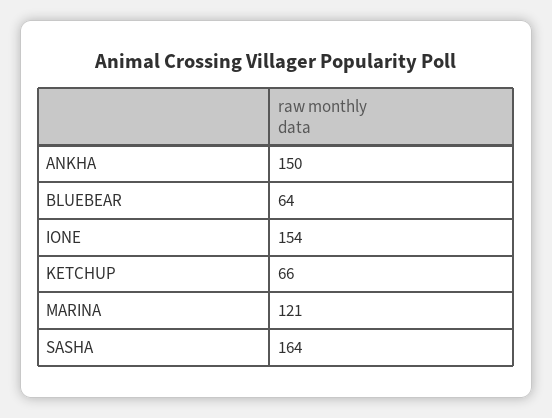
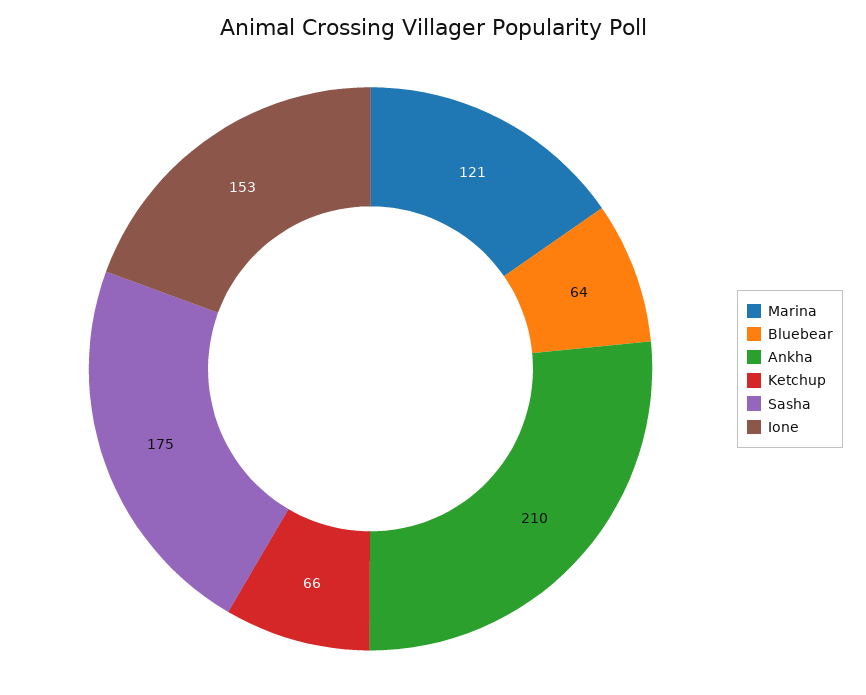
ANKHA: 150 -> 210
IONE: 154 -> 153
SASHA: 164 -> 175

